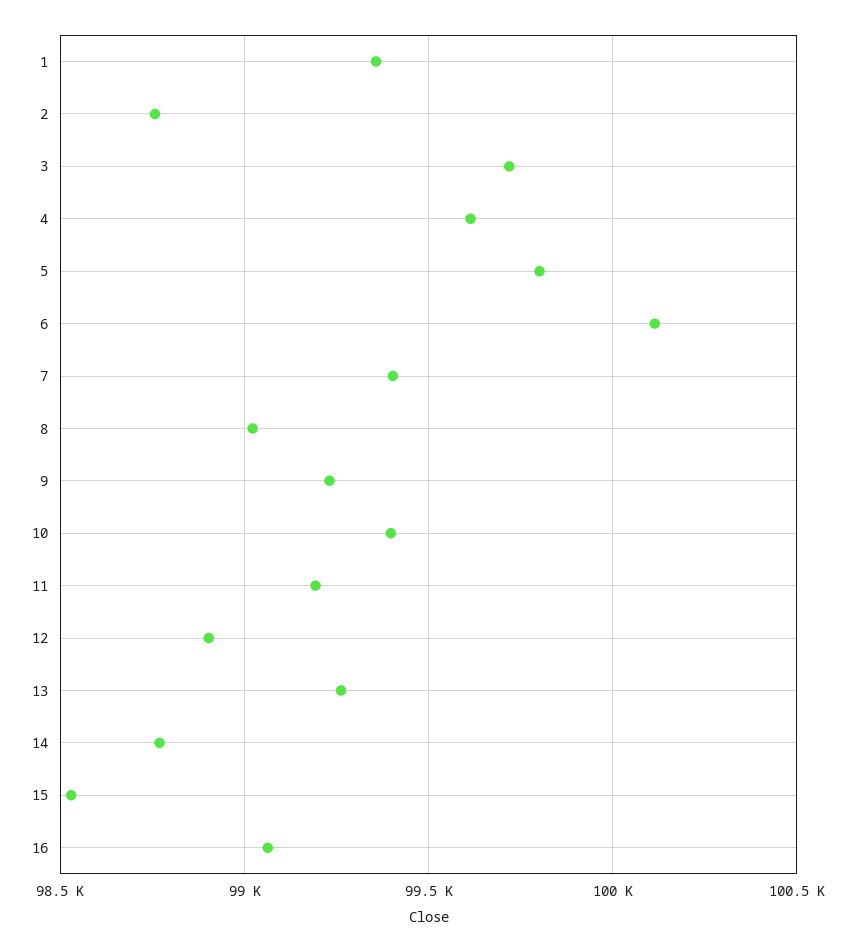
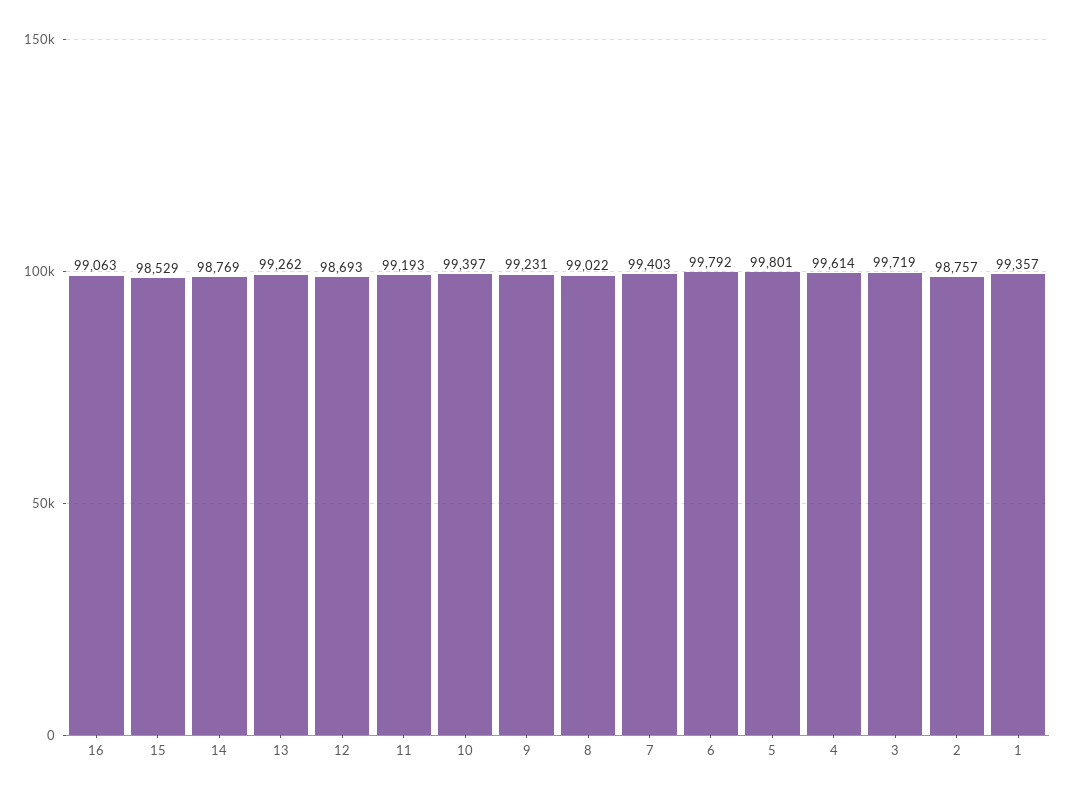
6: 100100 -> 99792
12: 98900 -> 98693

